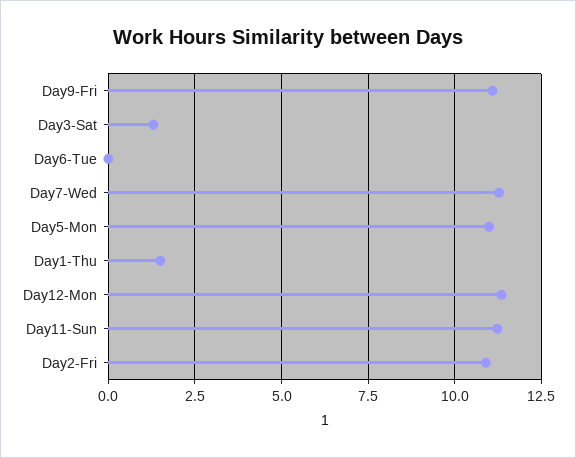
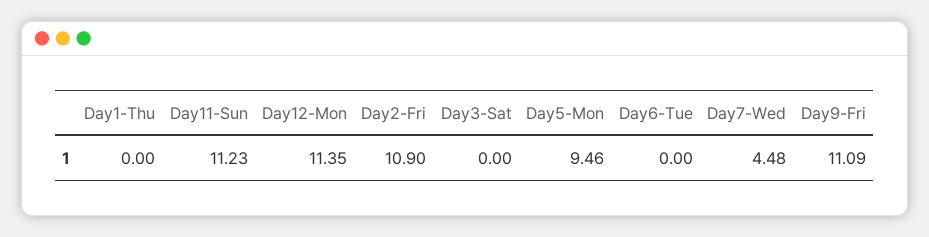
Day3-Sat: 1.25 -> 0
Day7-Wed: 11.25 -> 4.48
Day5-Mon: 11 -> 9.46
Day1-Thu: 1.5 -> 0

